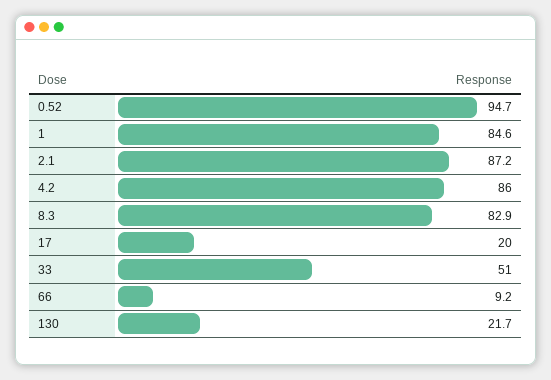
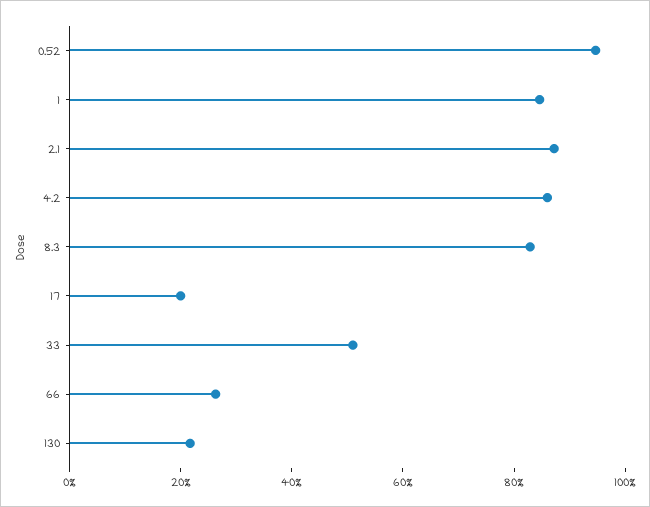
66: 9.2 -> 25

